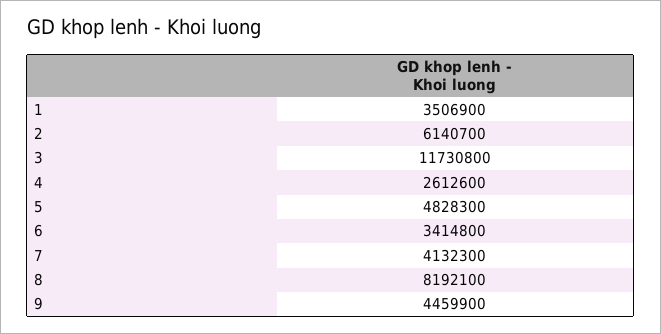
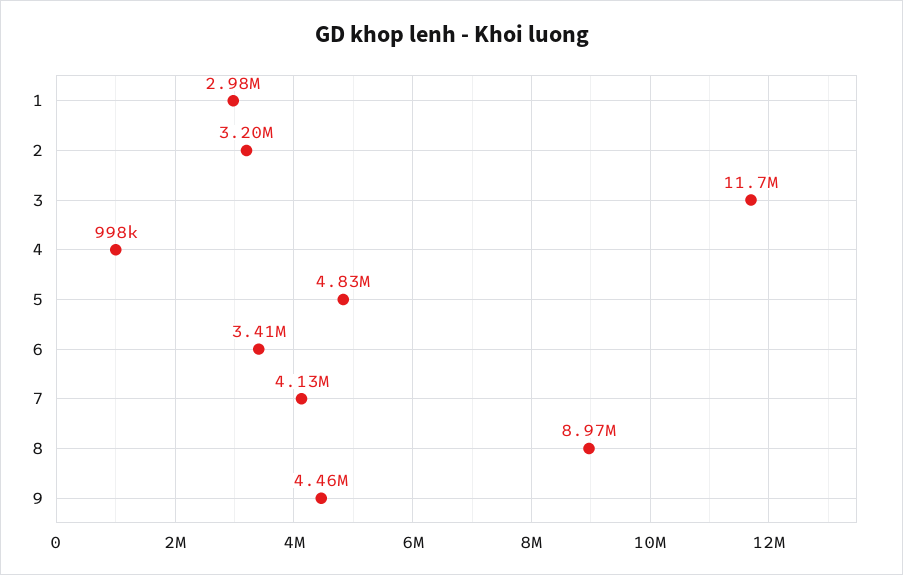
1: 3506900 -> 2980000
2: 6140700 -> 3200000
4: 2612600 -> 998000
8: 8192100 -> 8970000

